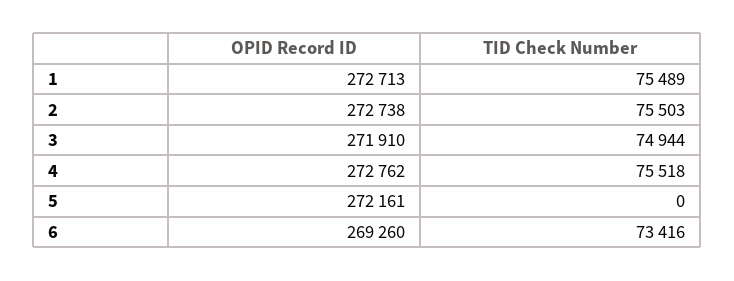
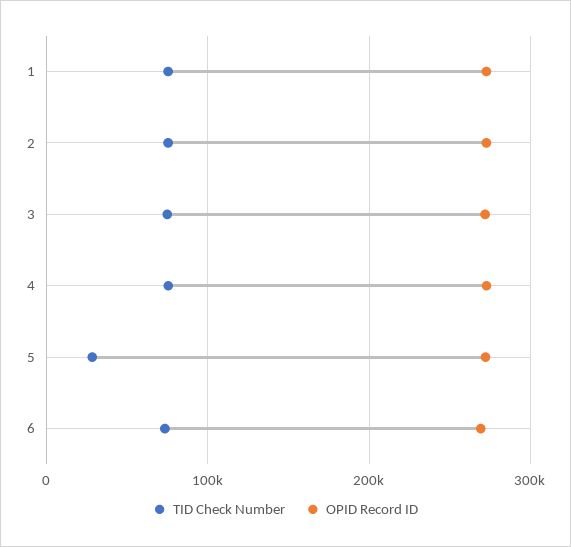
TID Check Number, 5: 0 -> 30000

